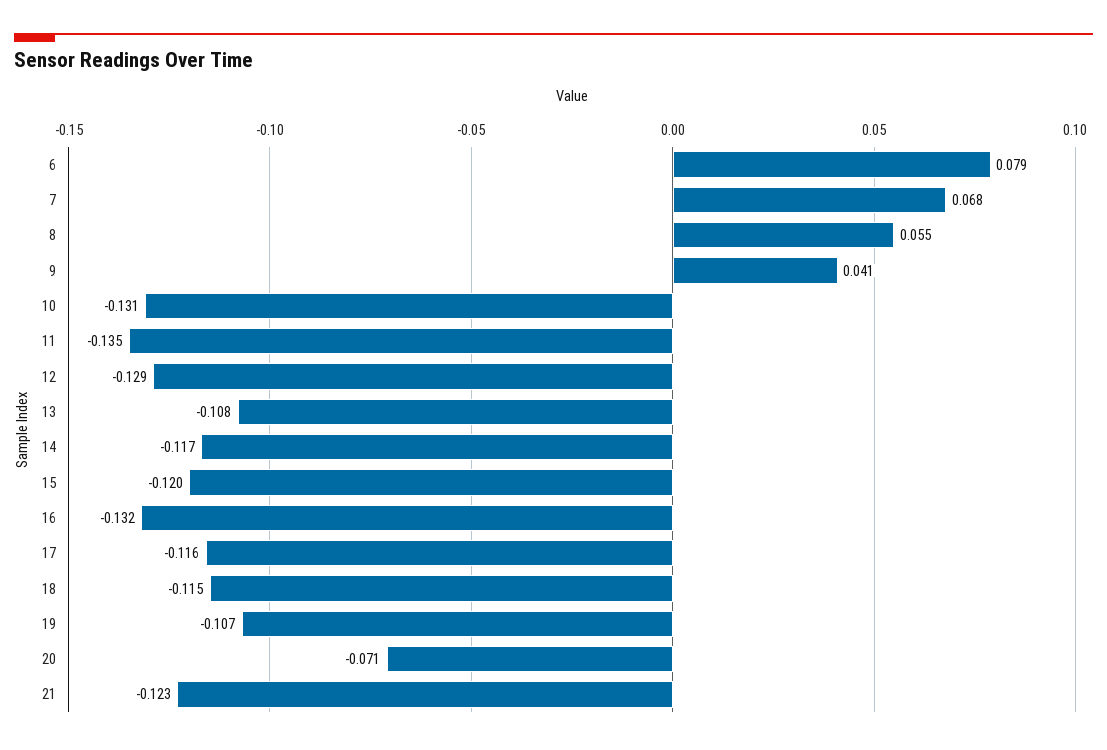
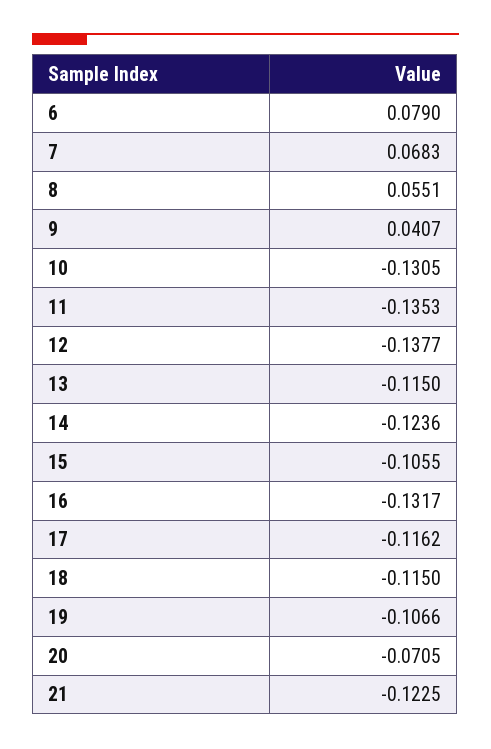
12: -0.129 -> -0.1377
13: -0.108 -> -0.115
14: -0.117 -> -0.1236
15: -0.12 -> -0.1055

